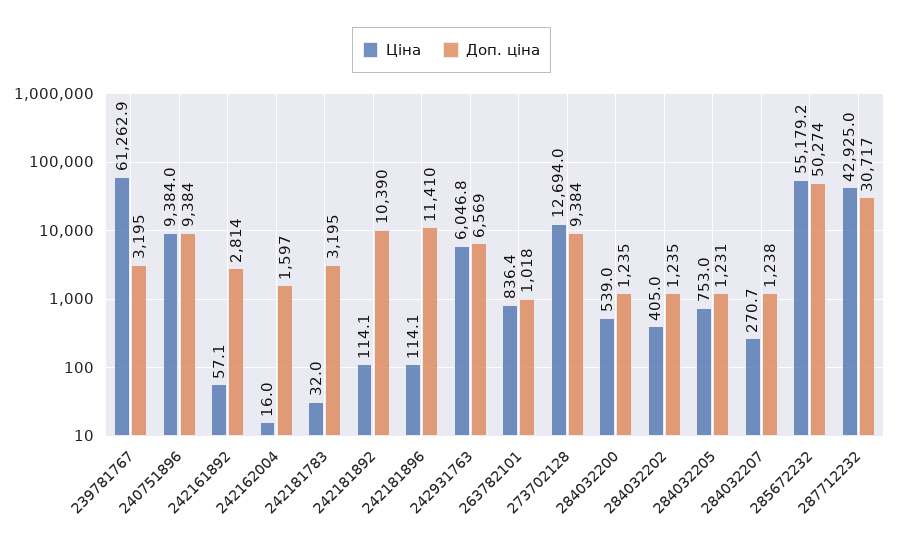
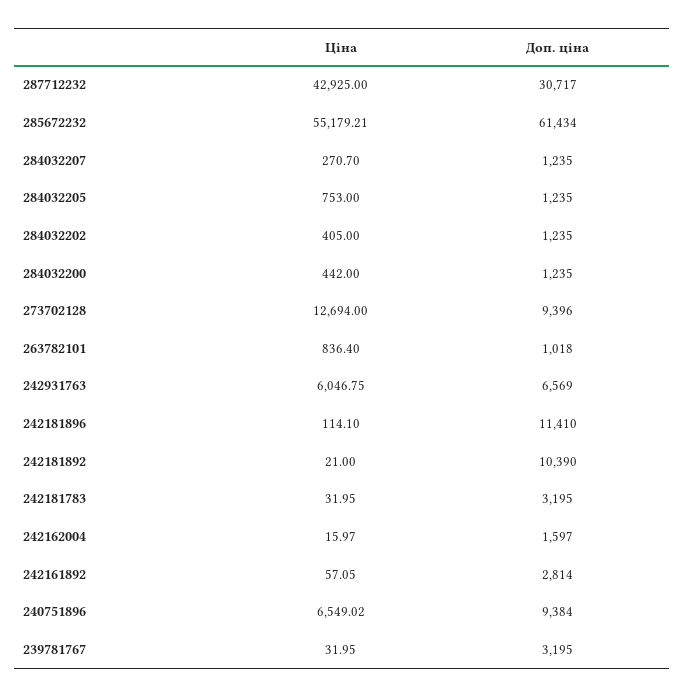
Ціна, 239781767: 61262.9 -> 31.95
Ціна, 240751896: 9384 -> 6549.02
Ціна, 242181892: 114.1 -> 21
Доп. ціна, 273702128: 9384 -> 9396
Ціна, 284032200: 539 -> 442
Доп. ціна, 284032205: 1231 -> 1235
Доп. ціна, 284032207: 1238 -> 1235
Доп. ціна, 285672232: 50274 -> 61434

